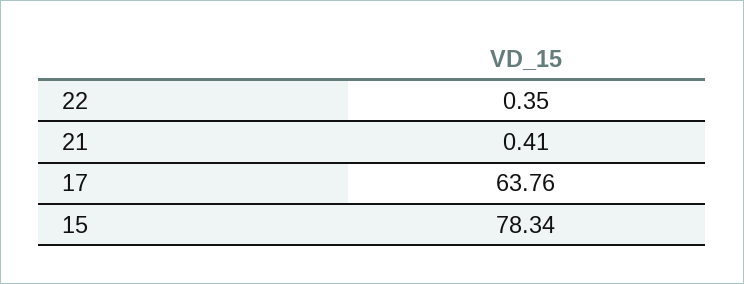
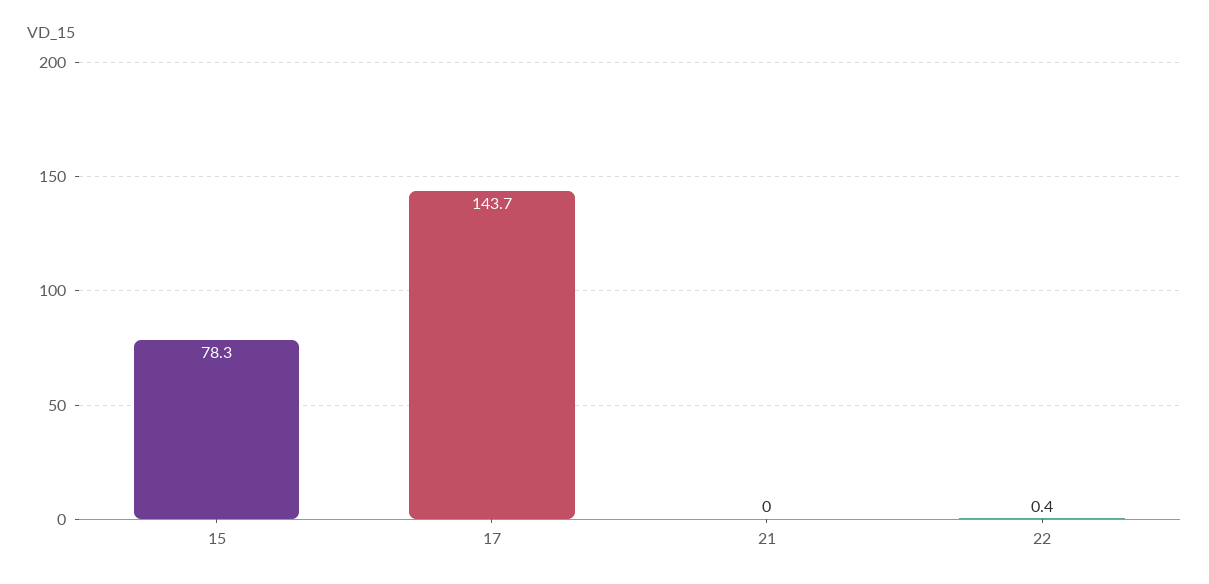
21: 0.41 -> 0
17: 63.76 -> 143.7

